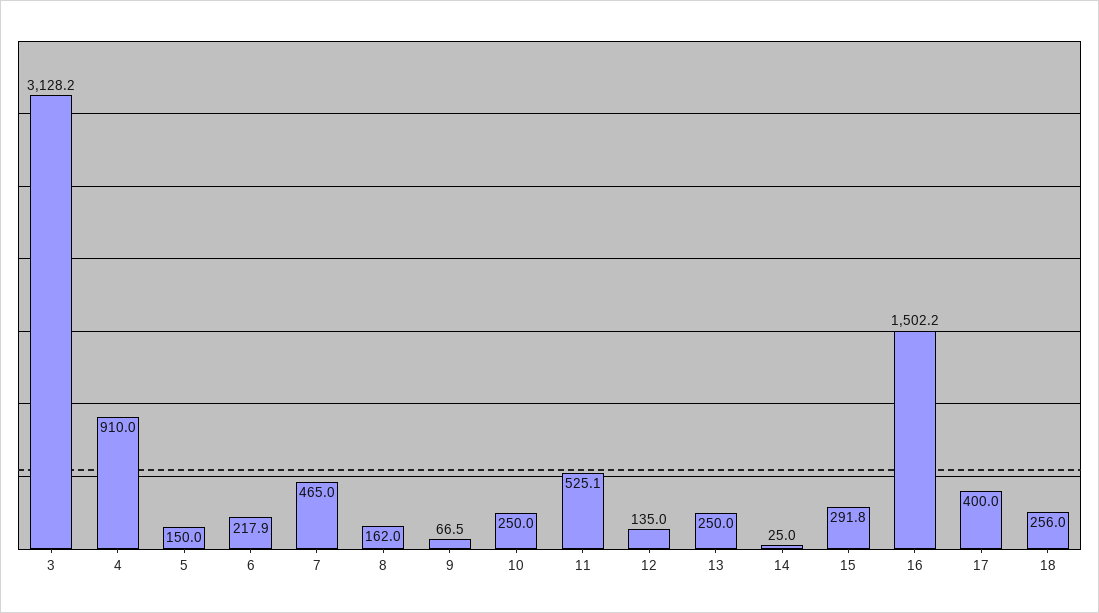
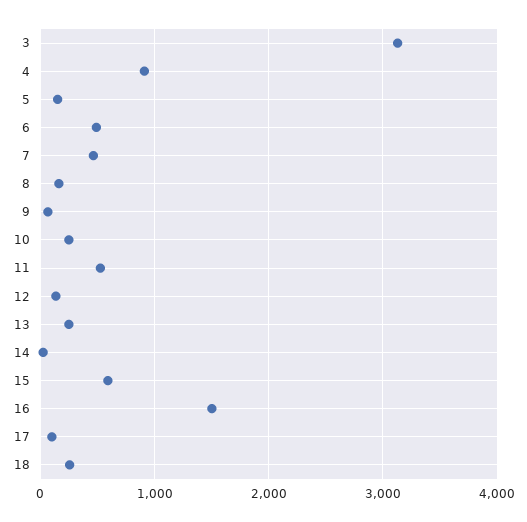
6: 217.9 -> 500
15: 291.8 -> 600
17: 400 -> 100

